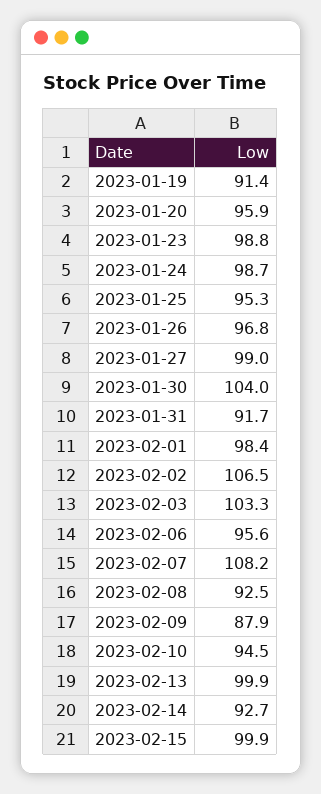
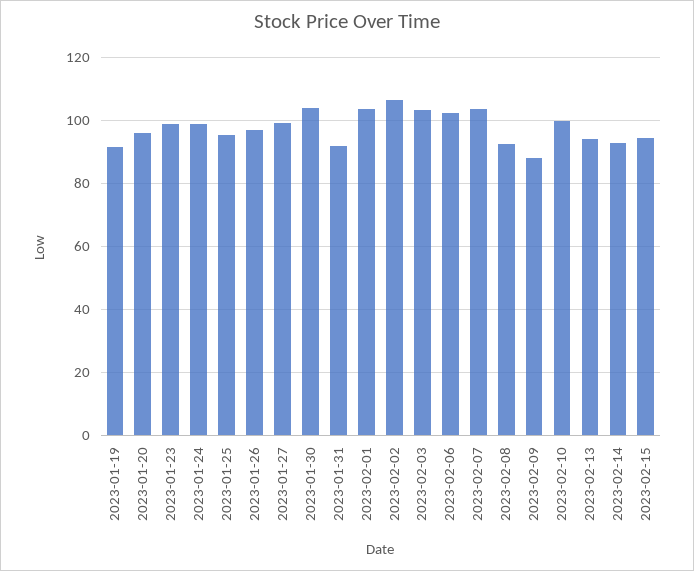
2023-02-01: 98.4 -> 104
2023-02-06: 95.6 -> 102
2023-02-07: 108.2 -> 104
2023-02-10: 94.5 -> 100
2023-02-13: 99.9 -> 94
2023-02-15: 99.9 -> 94

